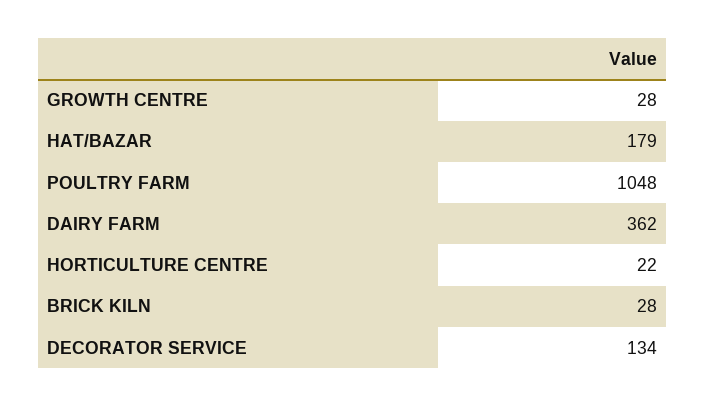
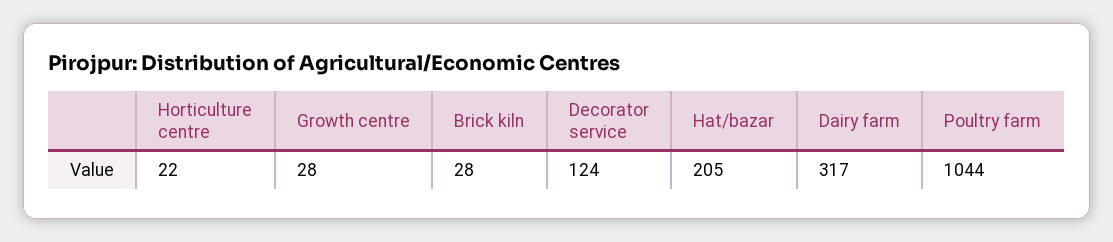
HAT/BAZAR: 179 -> 205
POULTRY FARM: 1048 -> 1044
DAIRY FARM: 362 -> 317
DECORATOR SERVICE: 134 -> 124

